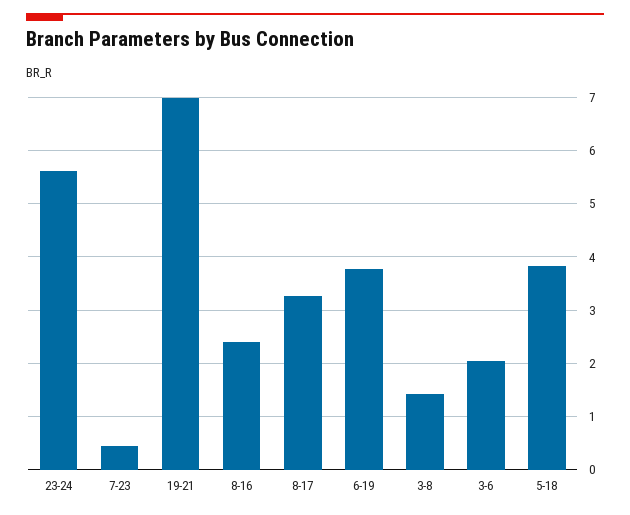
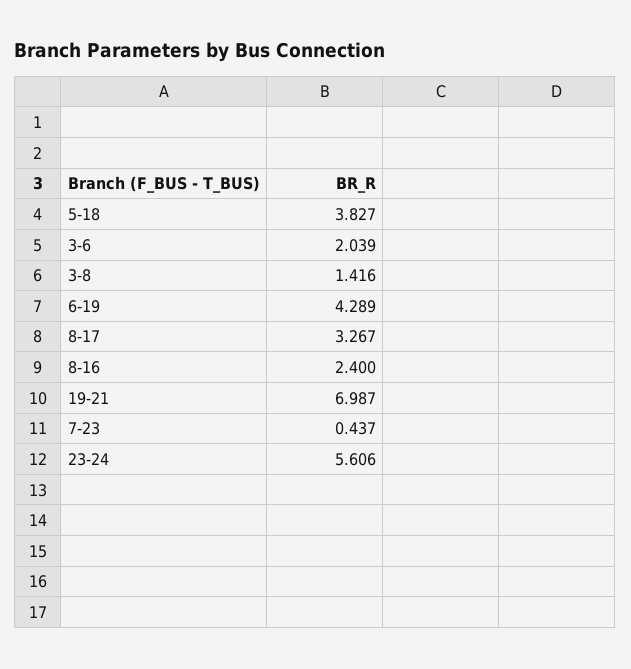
6-19: 3.8 -> 4.289

